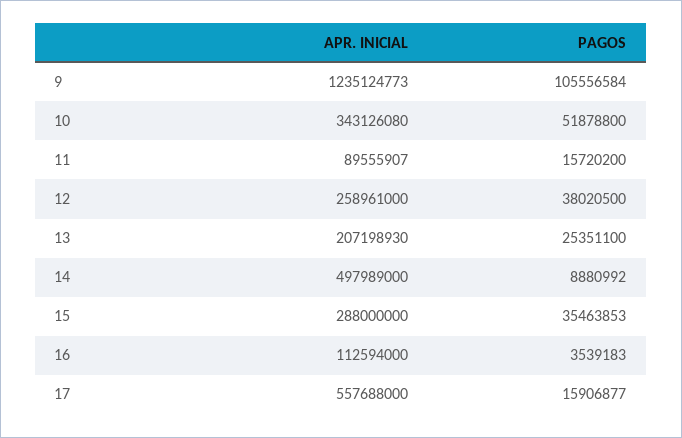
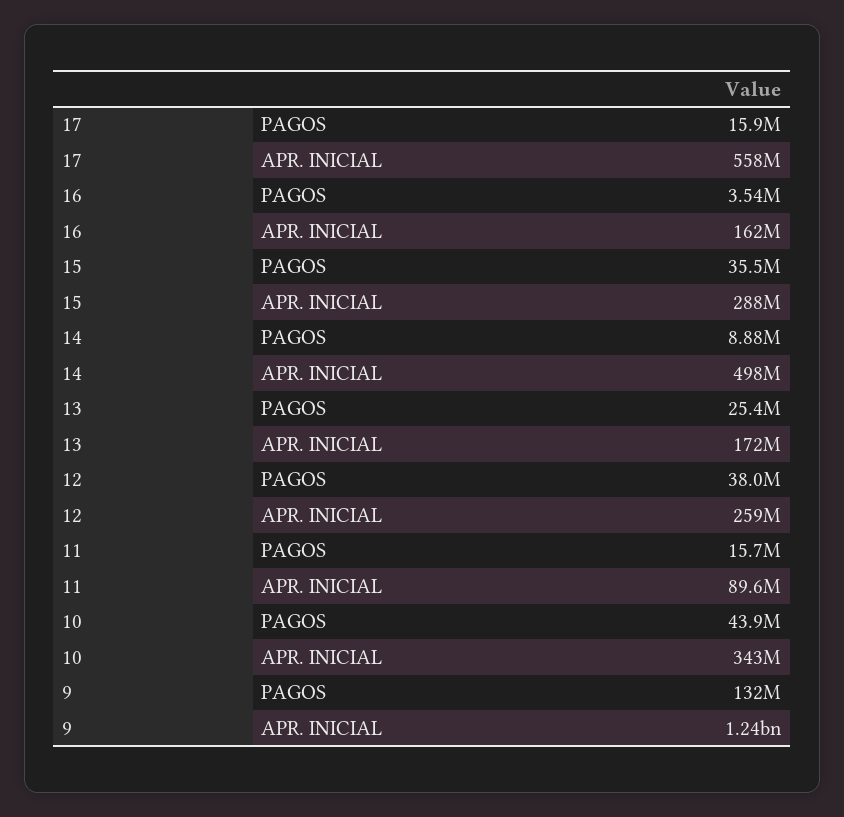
PAGOS, 9: 105556584 -> 132000000
PAGOS, 10: 51878800 -> 43900000
APR. INICIAL, 13: 207198930 -> 172000000
APR. INICIAL, 16: 112594000 -> 162000000

